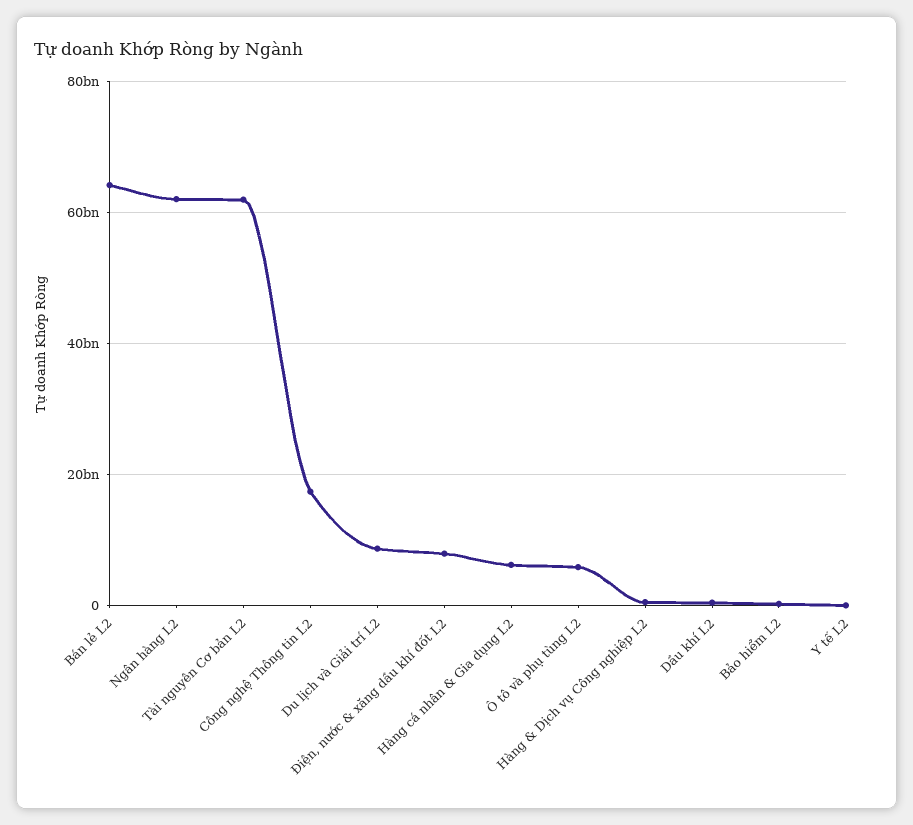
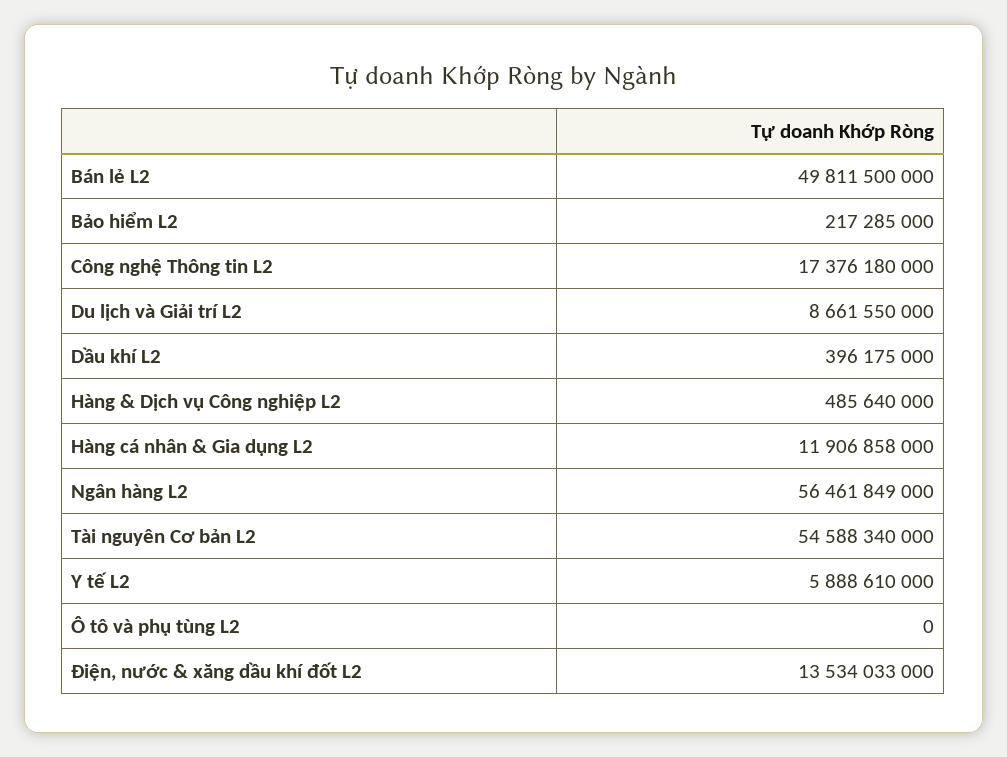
Bán lẻ L2: 64000000000 -> 49811500000
Ngân hàng L2: 62000000000 -> 56461849000
Tài nguyên Cơ bản L2: 62000000000 -> 54588340000
Điện, nước & xăng dầu khí đốt L2: 8000000000 -> 13534033000
Hàng cá nhân & Gia dụng L2: 6000000000 -> 11906858000
Ô tô và phụ tùng L2: 6000000000 -> 0
Y tế L2: 0 -> 5888610000

